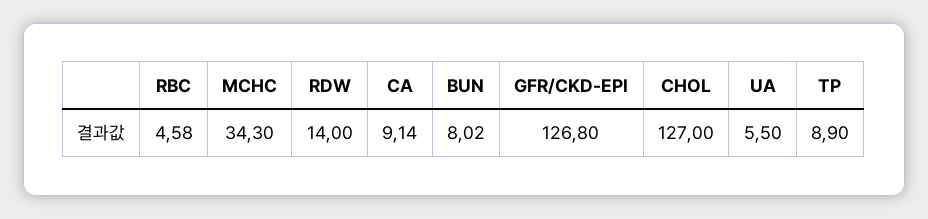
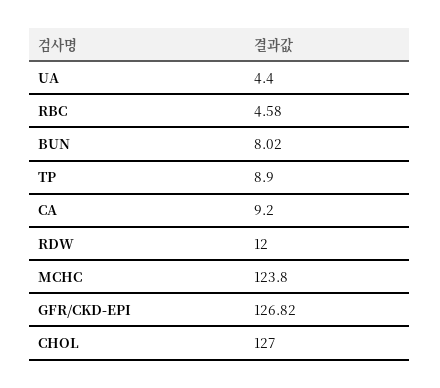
MCHC: 34.3 -> 123.8
RDW: 14 -> 12
CA: 9.14 -> 9.2
GFR/CKD-EPI: 126.8 -> 126.82
UA: 5.5 -> 4.4

